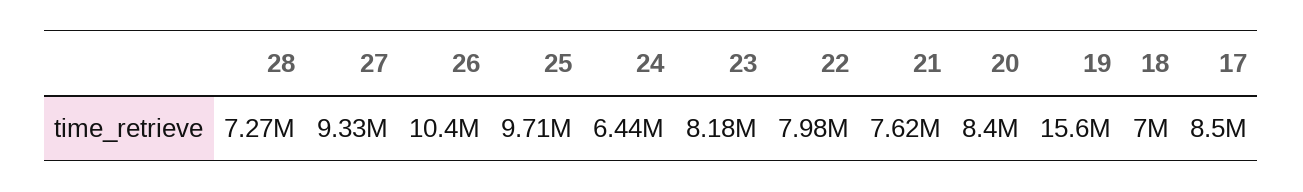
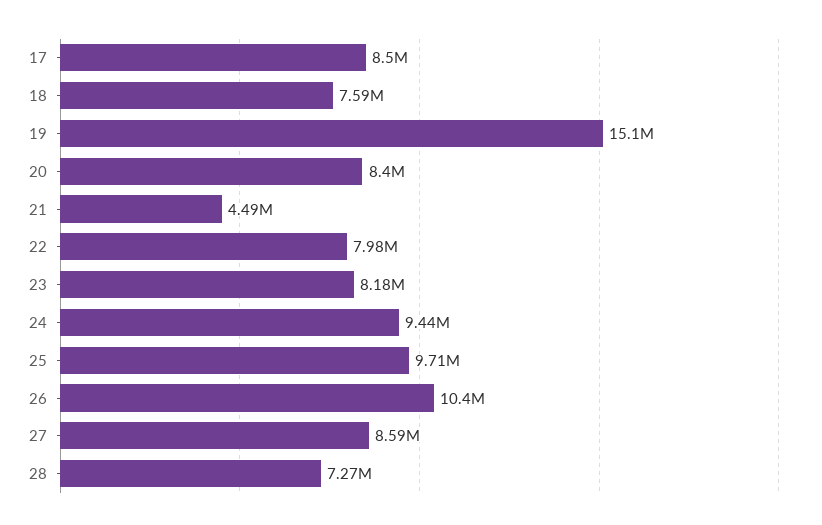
27: 9330000 -> 8590000
24: 6440000 -> 9440000
21: 7620000 -> 4490000
19: 15600000 -> 15100000
18: 7000000 -> 7590000

